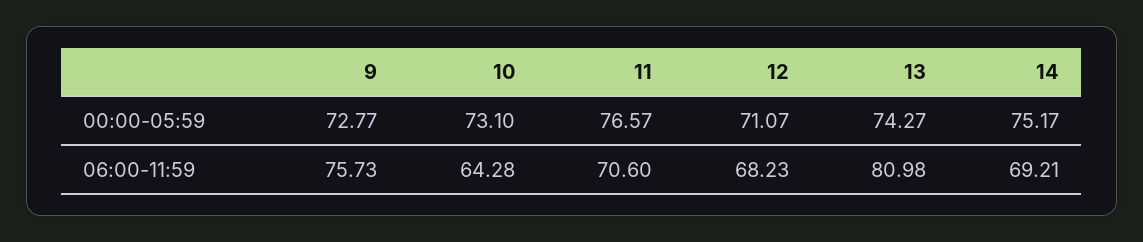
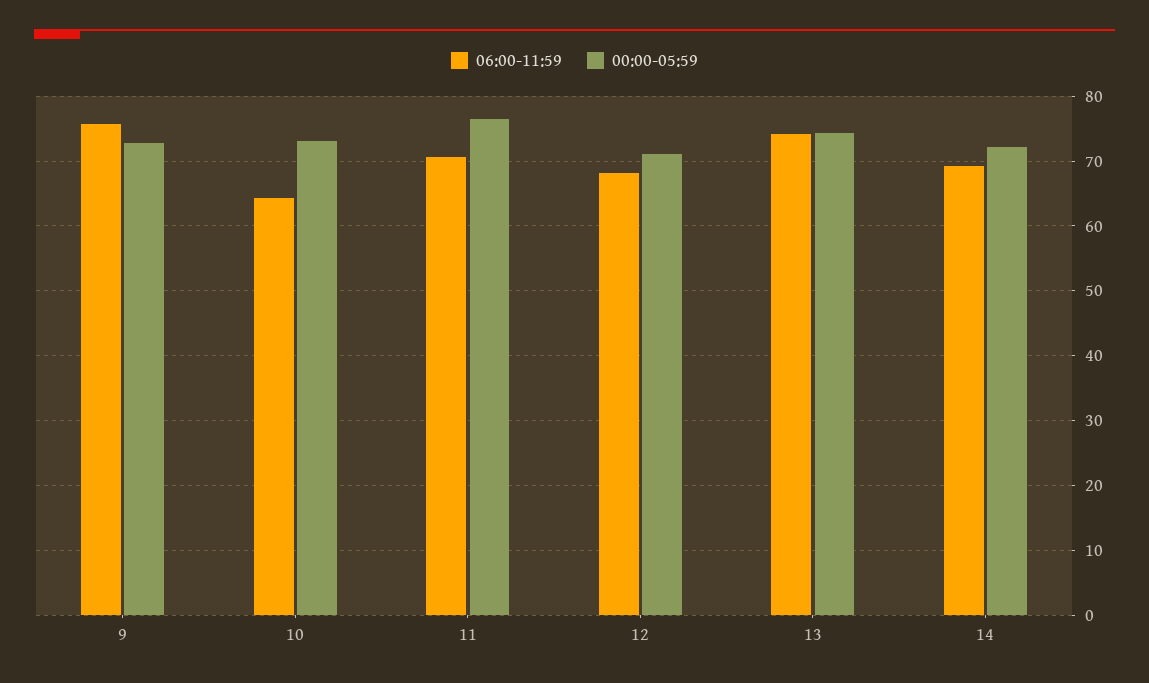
00:00-05:59, 14: 75.17 -> 72
06:00-11:59, 13: 80.98 -> 74

